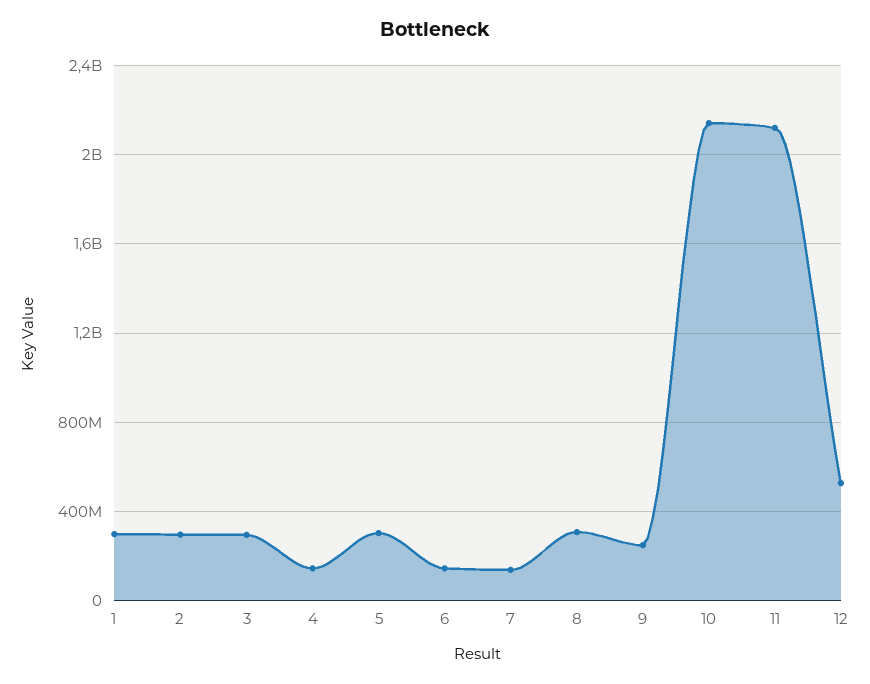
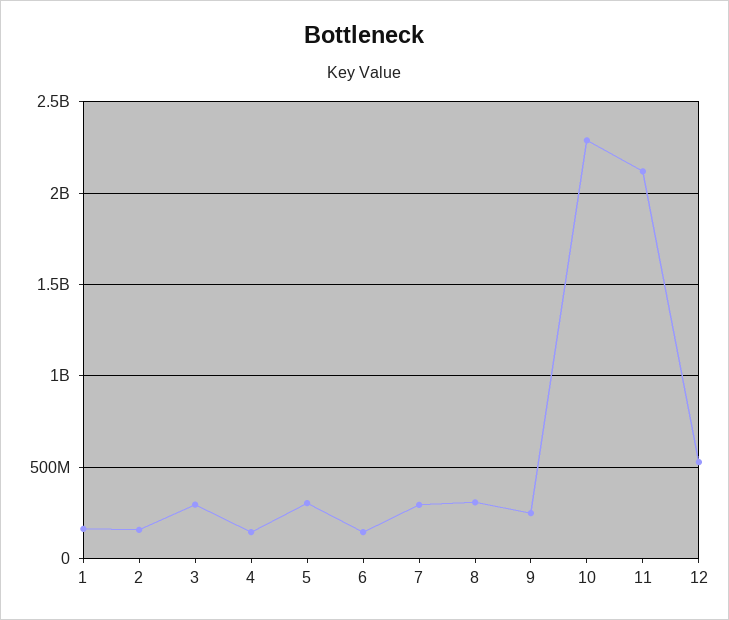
1: 300000000 -> 150000000
2: 300000000 -> 150000000
7: 150000000 -> 300000000
10: 2150000000 -> 2300000000

